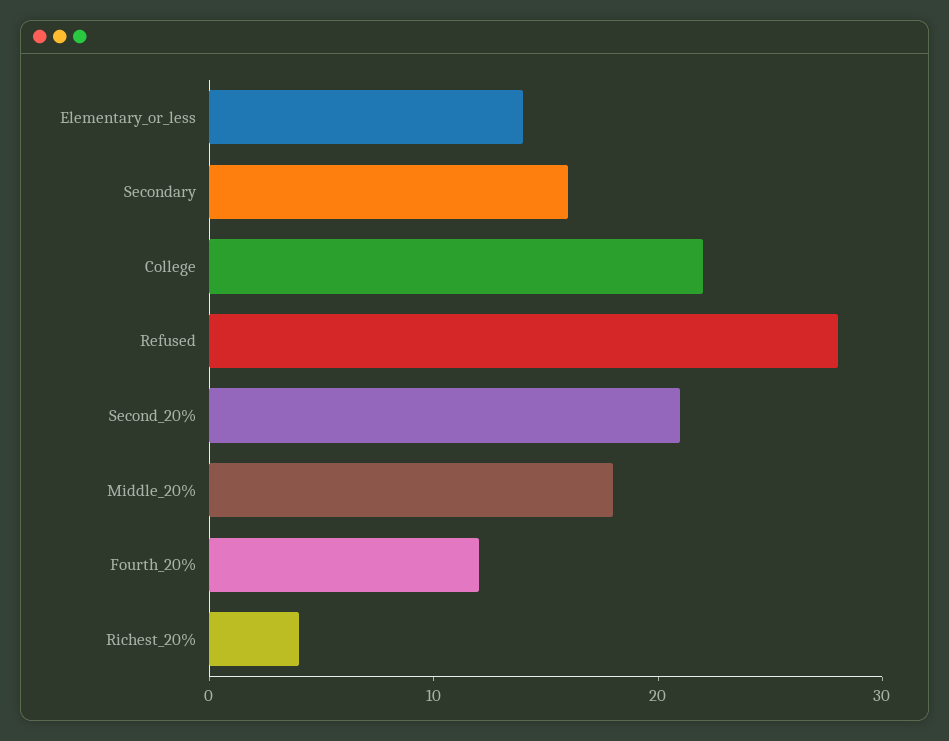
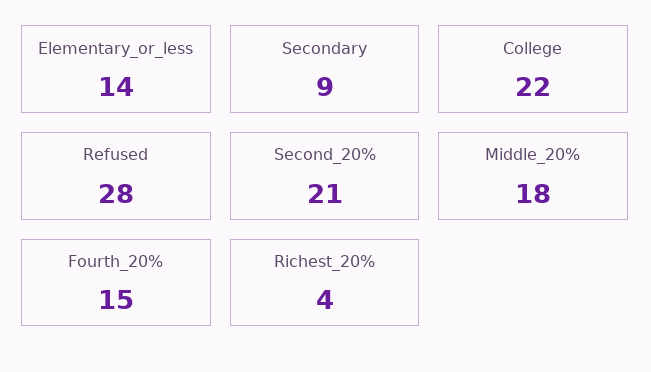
Secondary: 16 -> 9
Fourth_20%: 12 -> 15

